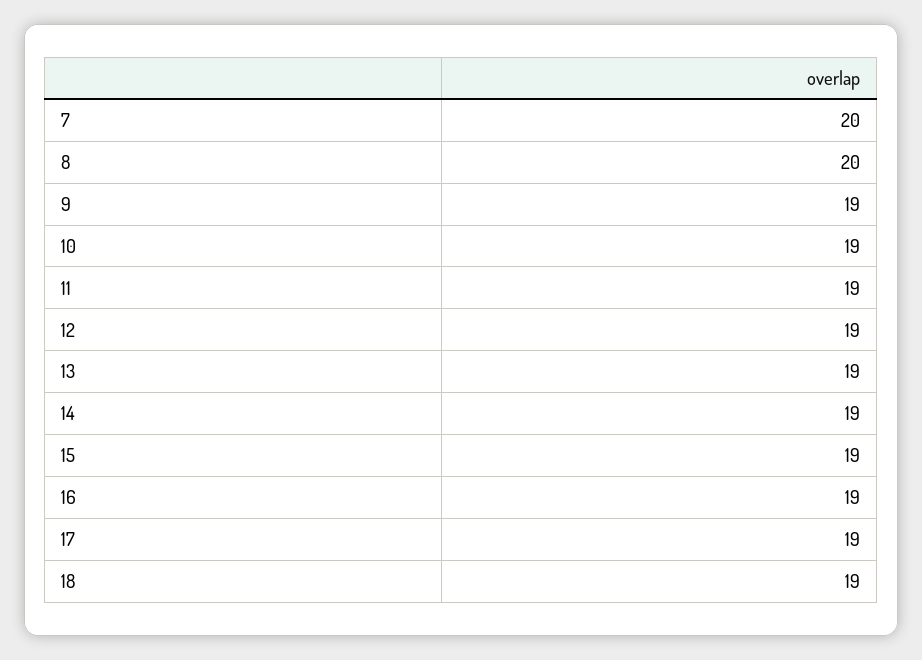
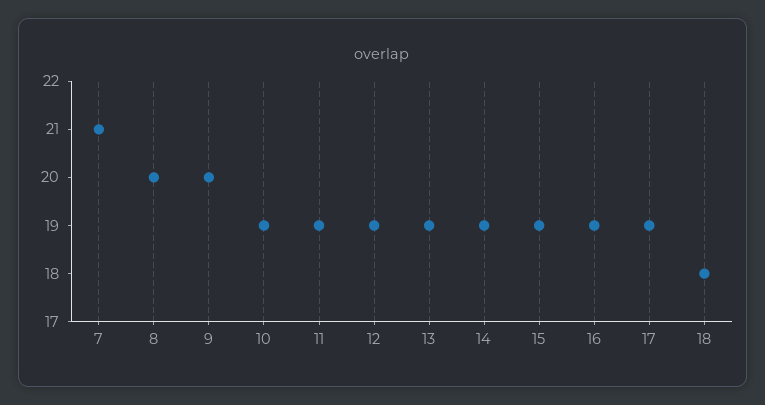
7: 20 -> 21
9: 19 -> 20
18: 19 -> 18

